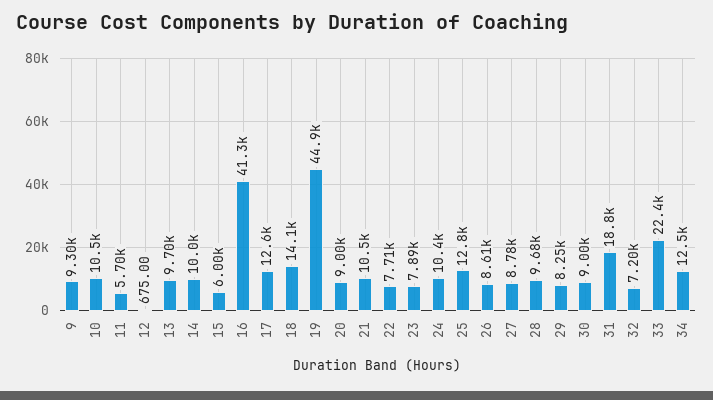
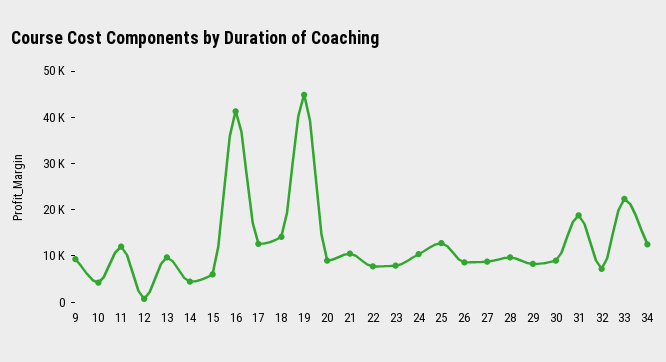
10: 10500 -> 4000
11: 5700 -> 12000
14: 10000 -> 4000

